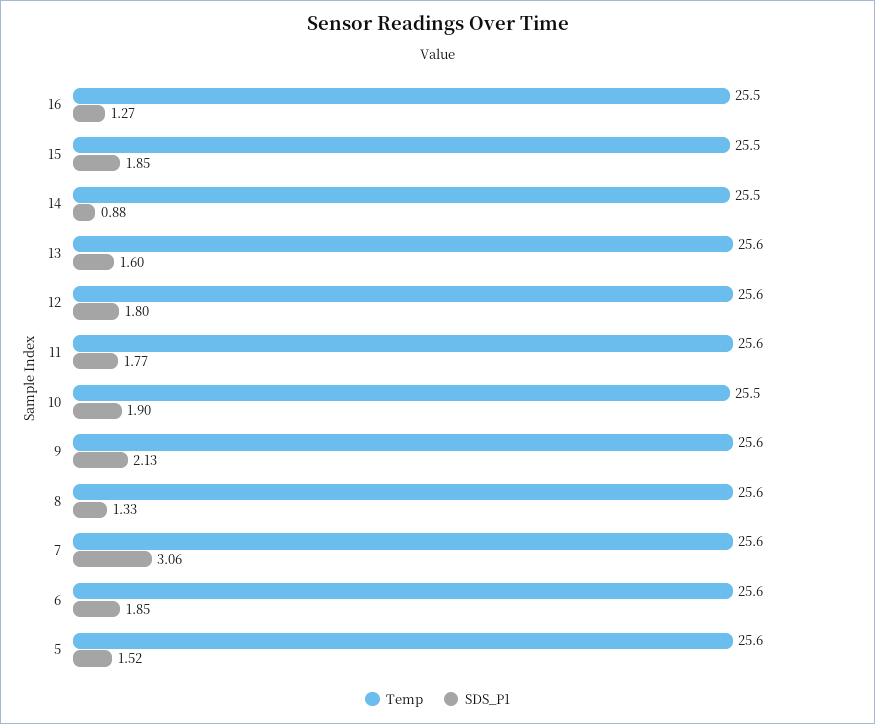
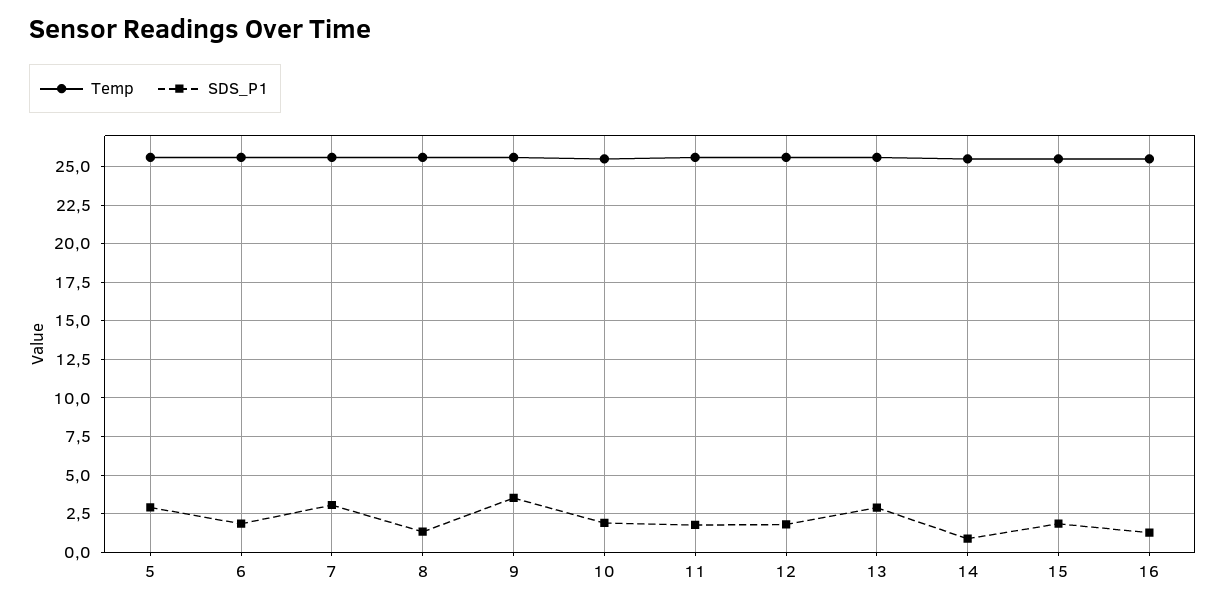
SDS_P1, 13: 1.6 -> 3
SDS_P1, 9: 2.13 -> 3.5
SDS_P1, 5: 1.52 -> 3

